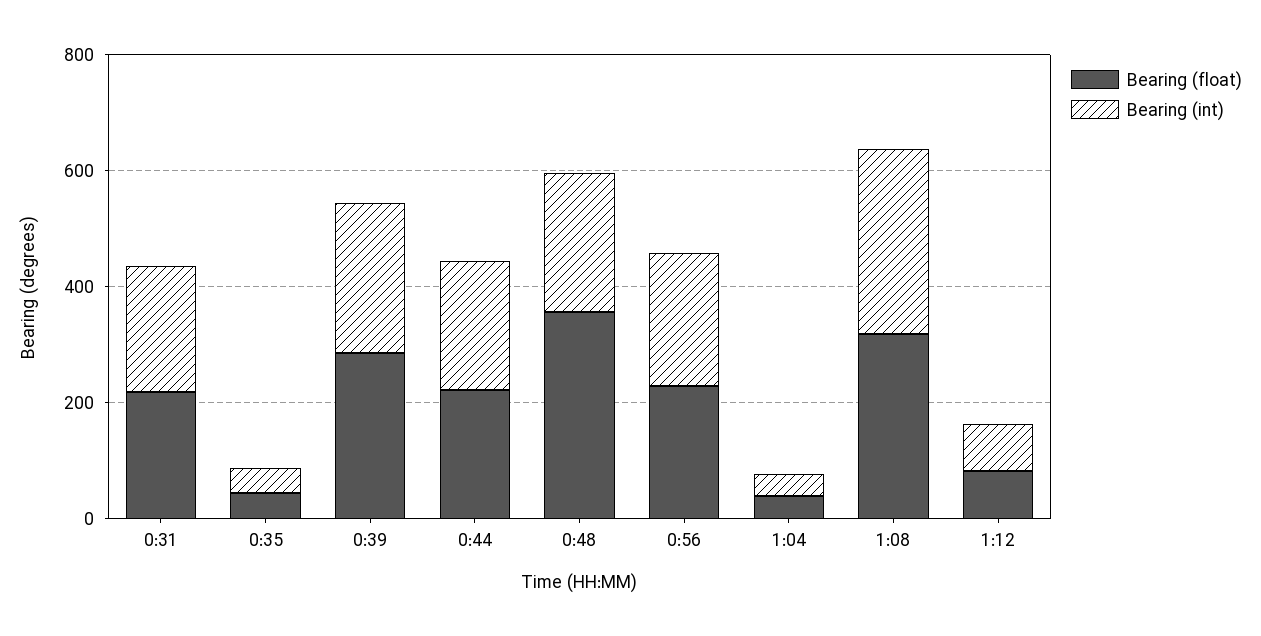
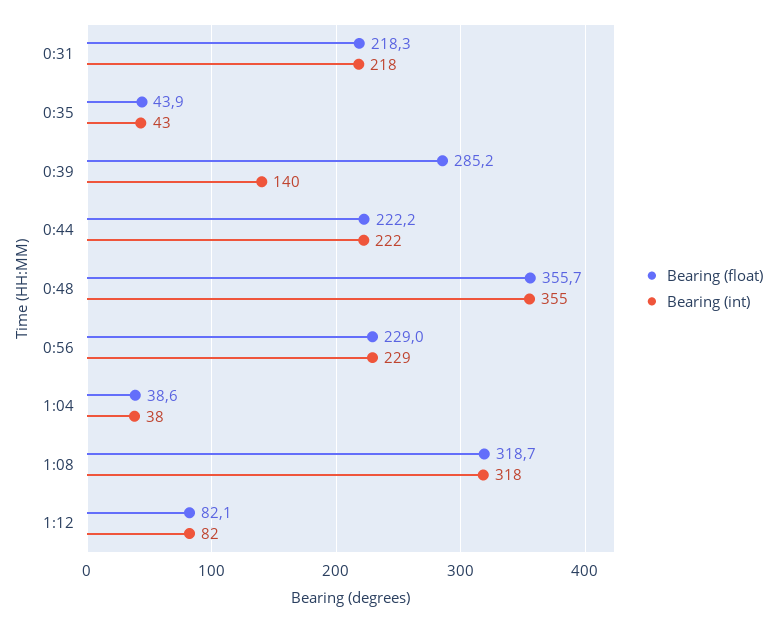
Bearing (int), 0:39: 250 -> 140
Bearing (int), 0:48: 250 -> 355

